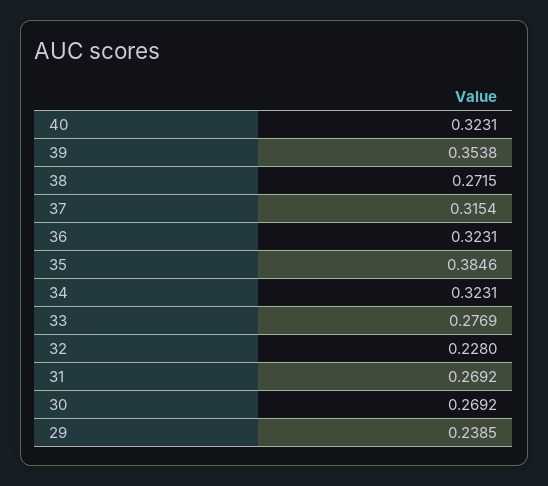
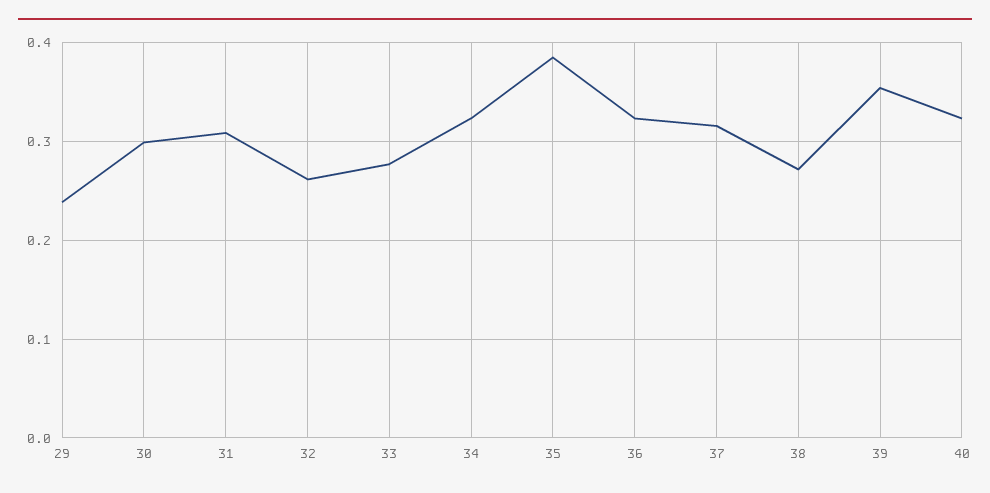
32: 0.228 -> 0.26
31: 0.2692 -> 0.31
30: 0.2692 -> 0.3

